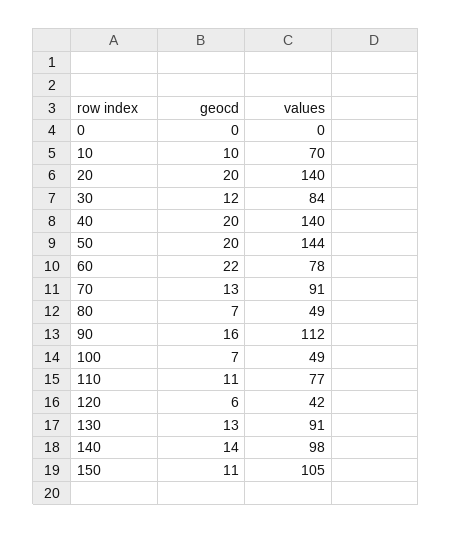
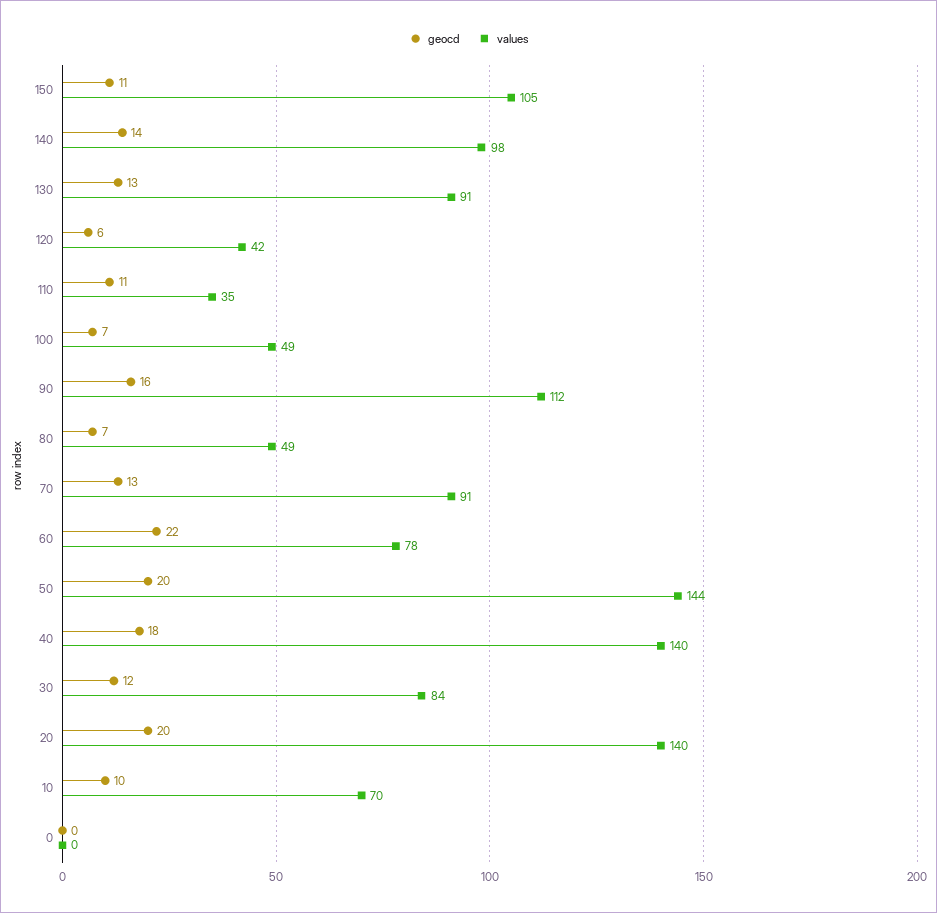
geocd, 40: 20 -> 18
values, 110: 77 -> 35

